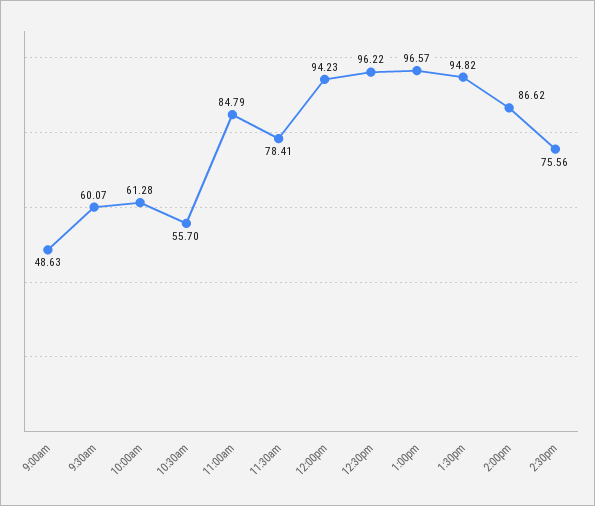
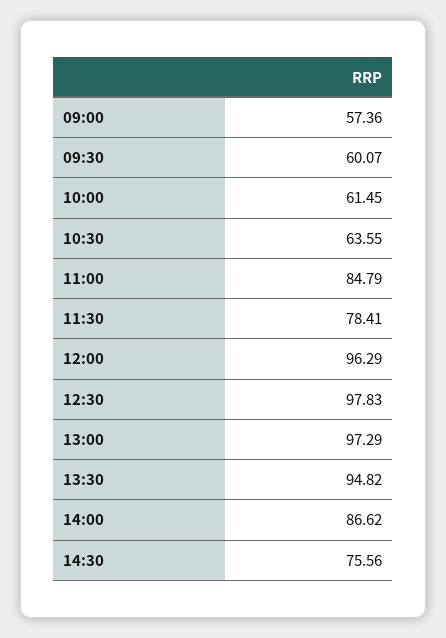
9:00am: 48.63 -> 57.36
10:00am: 61.28 -> 61.45
10:30am: 55.7 -> 63.55
12:00pm: 94.23 -> 96.29
12:30pm: 96.22 -> 97.83
1:00pm: 96.57 -> 97.29

